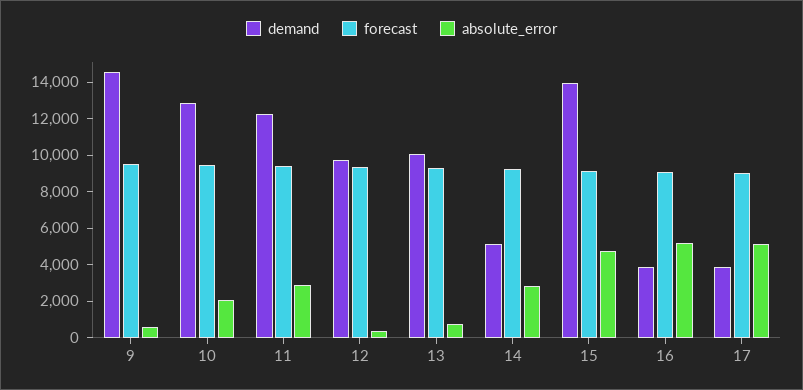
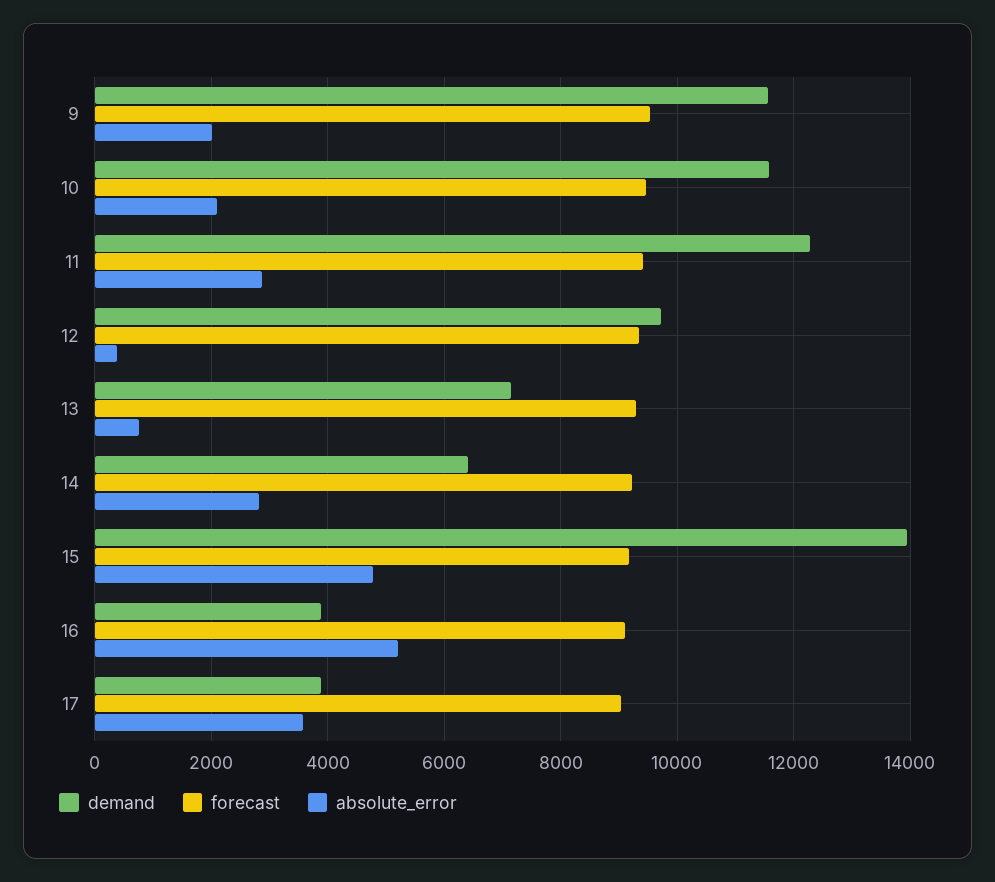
demand, 9: 14500 -> 11600
absolute_error, 9: 500 -> 2000
demand, 10: 13000 -> 11600
demand, 13: 10000 -> 7200
demand, 14: 5000 -> 6400
absolute_error, 17: 5000 -> 3600

